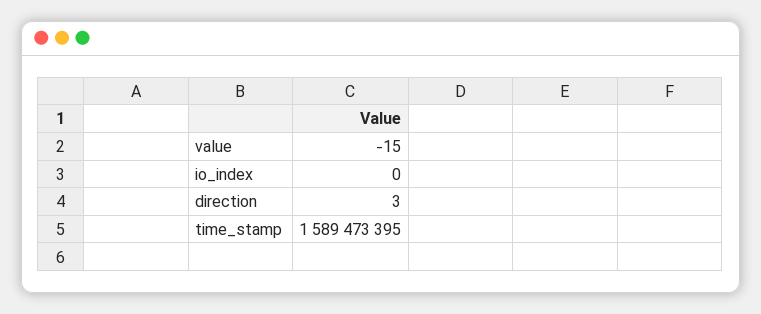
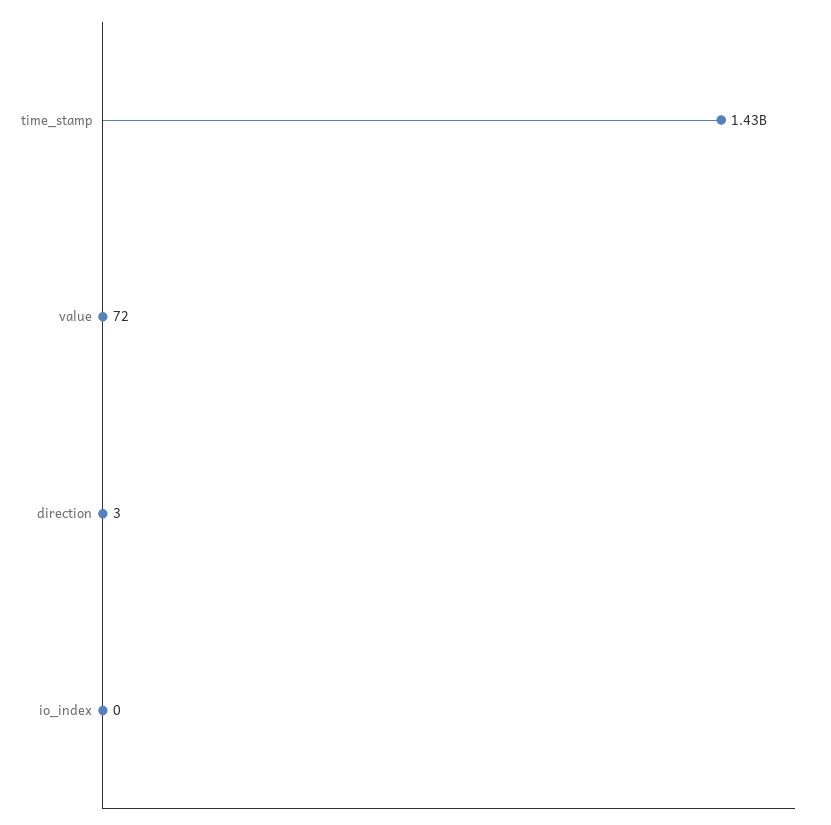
value: -15 -> 72
time_stamp: 1589473395 -> 1430000000

